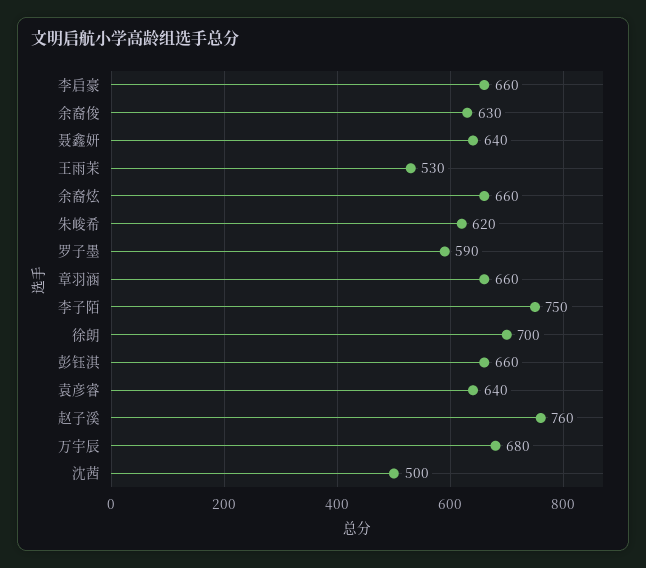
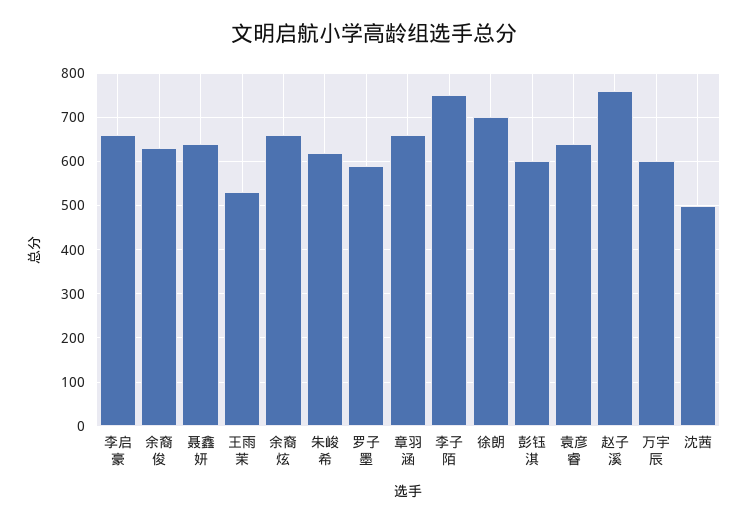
彭钰淇: 660 -> 600
万宇辰: 680 -> 600

